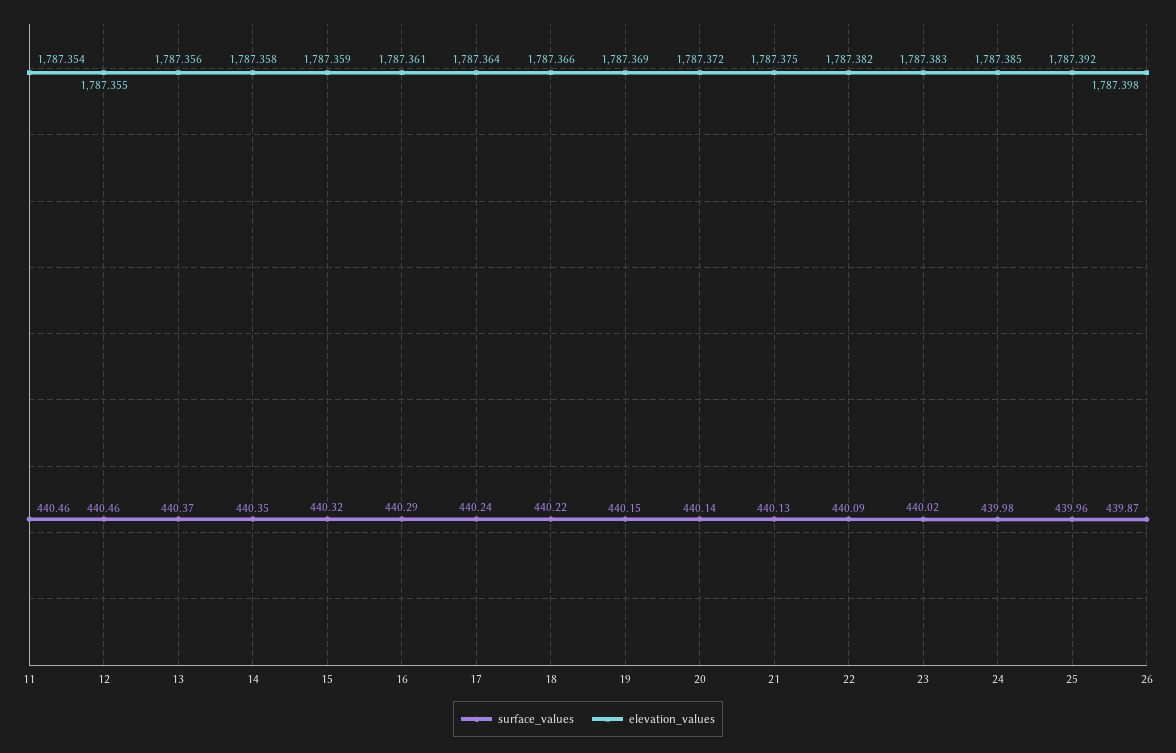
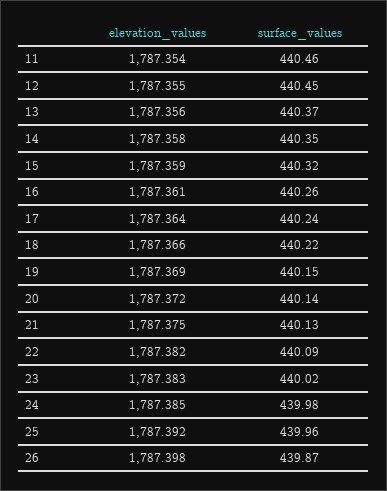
surface_values, 12: 440.46 -> 440.45
surface_values, 16: 440.29 -> 440.26

